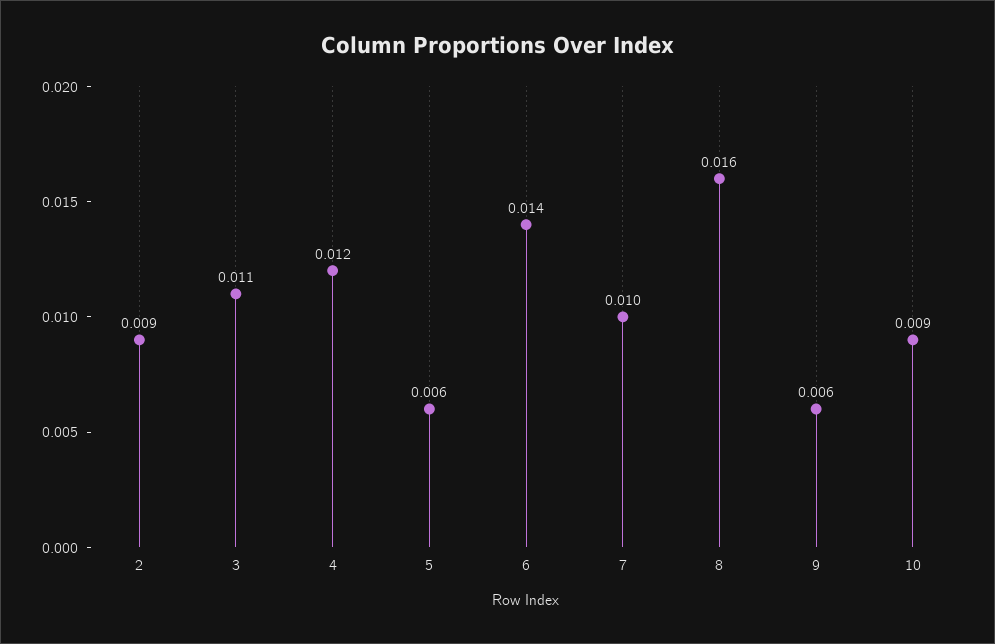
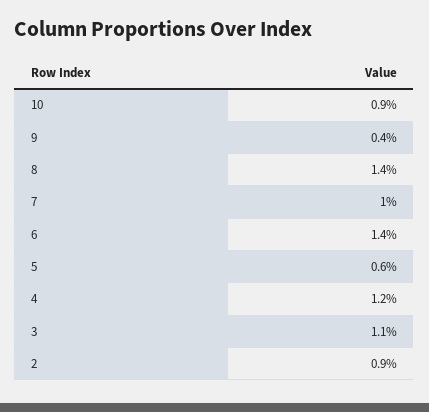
8: 0.016 -> 0.014
9: 0.006 -> 0.004

